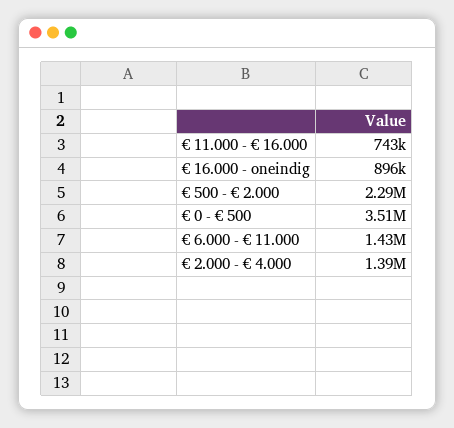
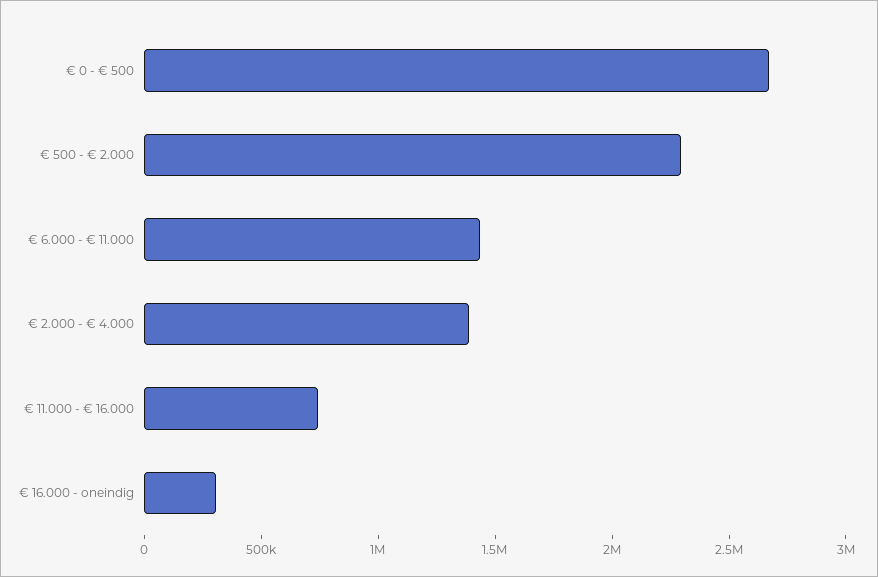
€ 16.000 - oneindig: 896000 -> 300000
€ 0 - € 500: 3510000 -> 2700000

